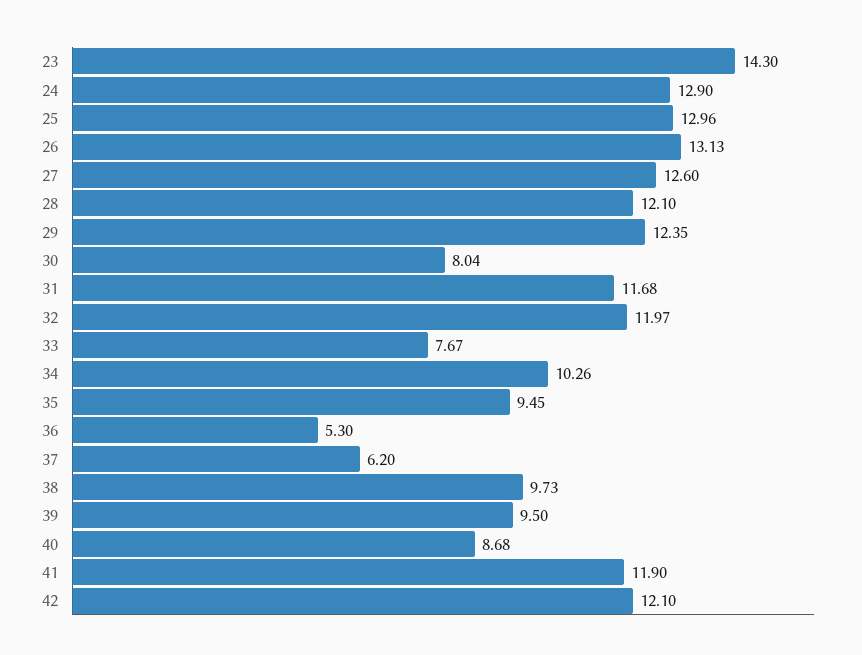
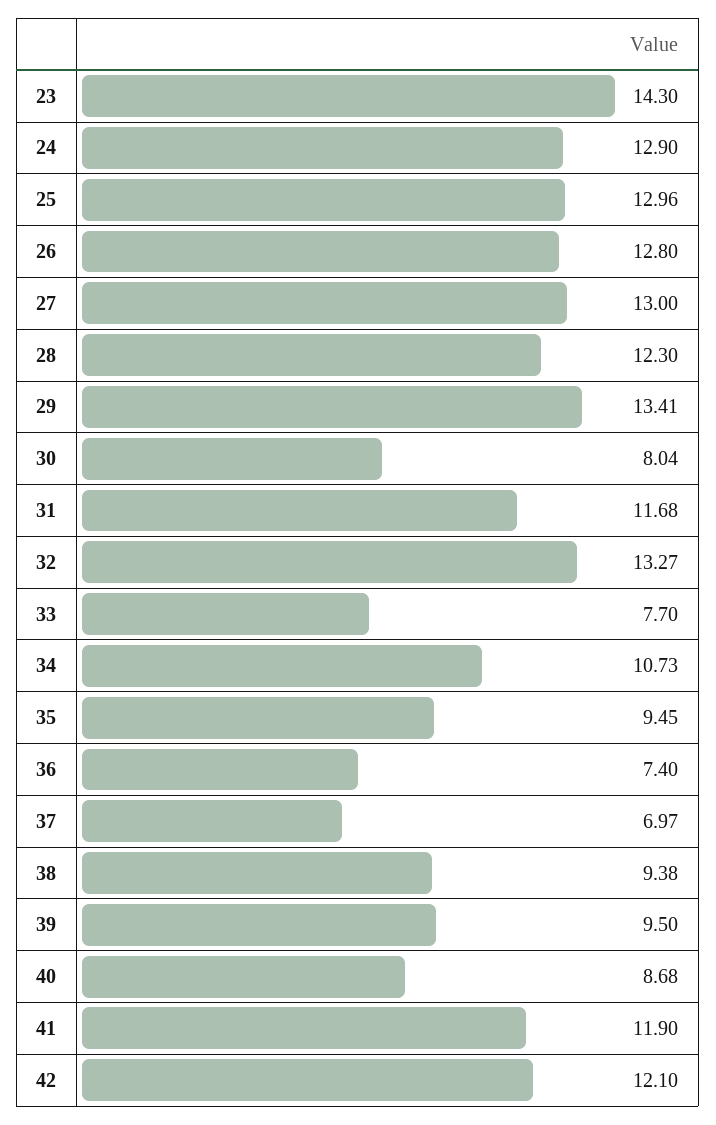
26: 13.13 -> 12.8
27: 12.6 -> 13
28: 12.1 -> 12.3
29: 12.35 -> 13.41
32: 11.97 -> 13.27
33: 7.67 -> 7.7
34: 10.26 -> 10.73
36: 5.3 -> 7.4
37: 6.2 -> 6.97
38: 9.73 -> 9.38

